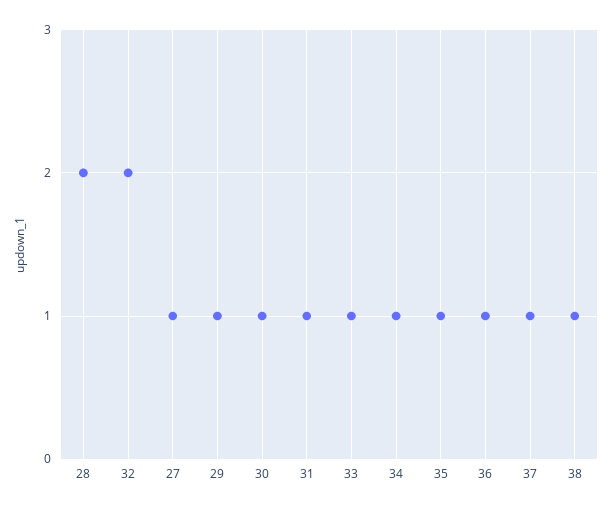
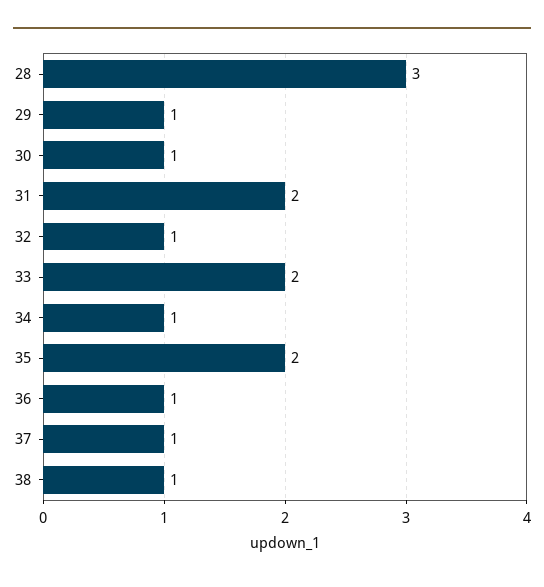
28: 2 -> 3
32: 2 -> 1
27: 1 -> none
31: 1 -> 2
33: 1 -> 2
35: 1 -> 2

